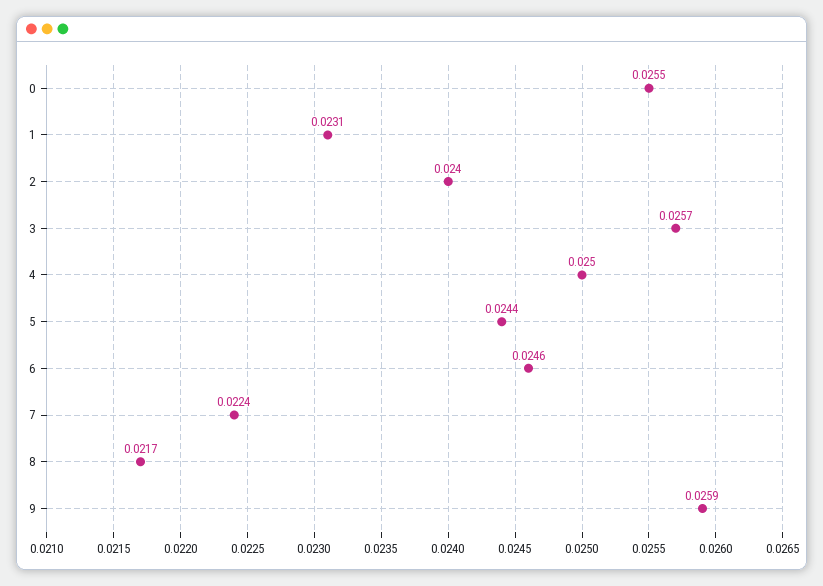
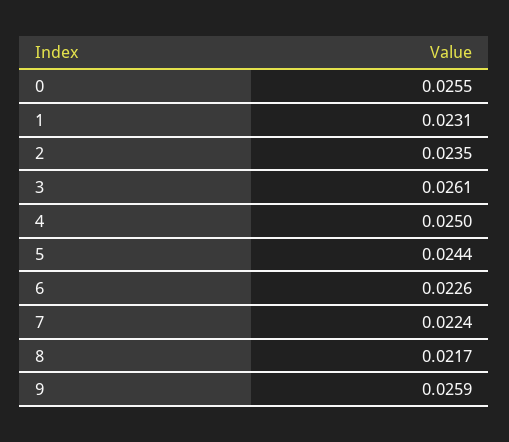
2: 0.024 -> 0.0235
3: 0.0257 -> 0.0261
6: 0.0246 -> 0.0226

